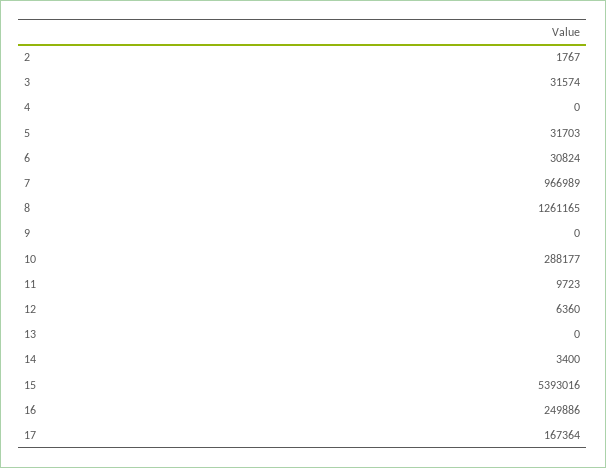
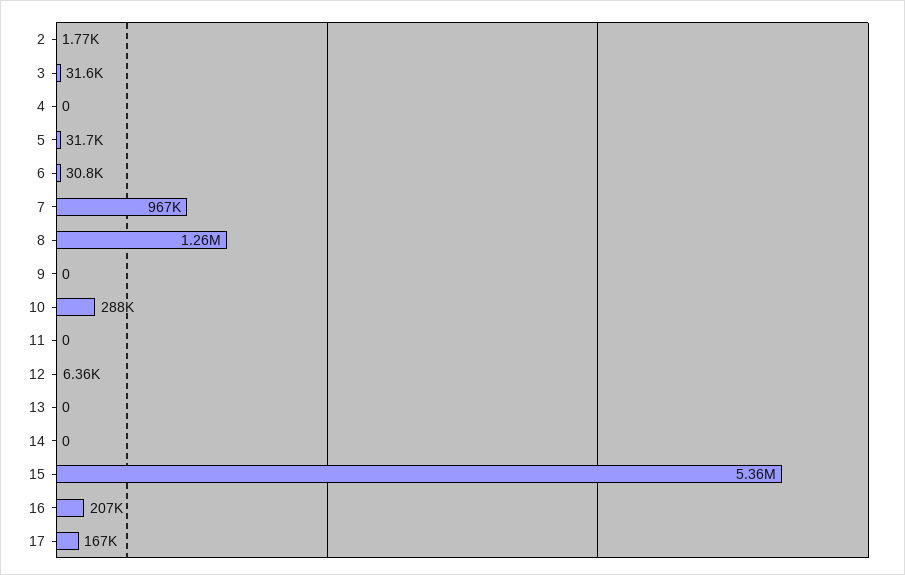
11: 9723 -> 0
14: 3400 -> 0
15: 5393016 -> 5360000
16: 249886 -> 207000

